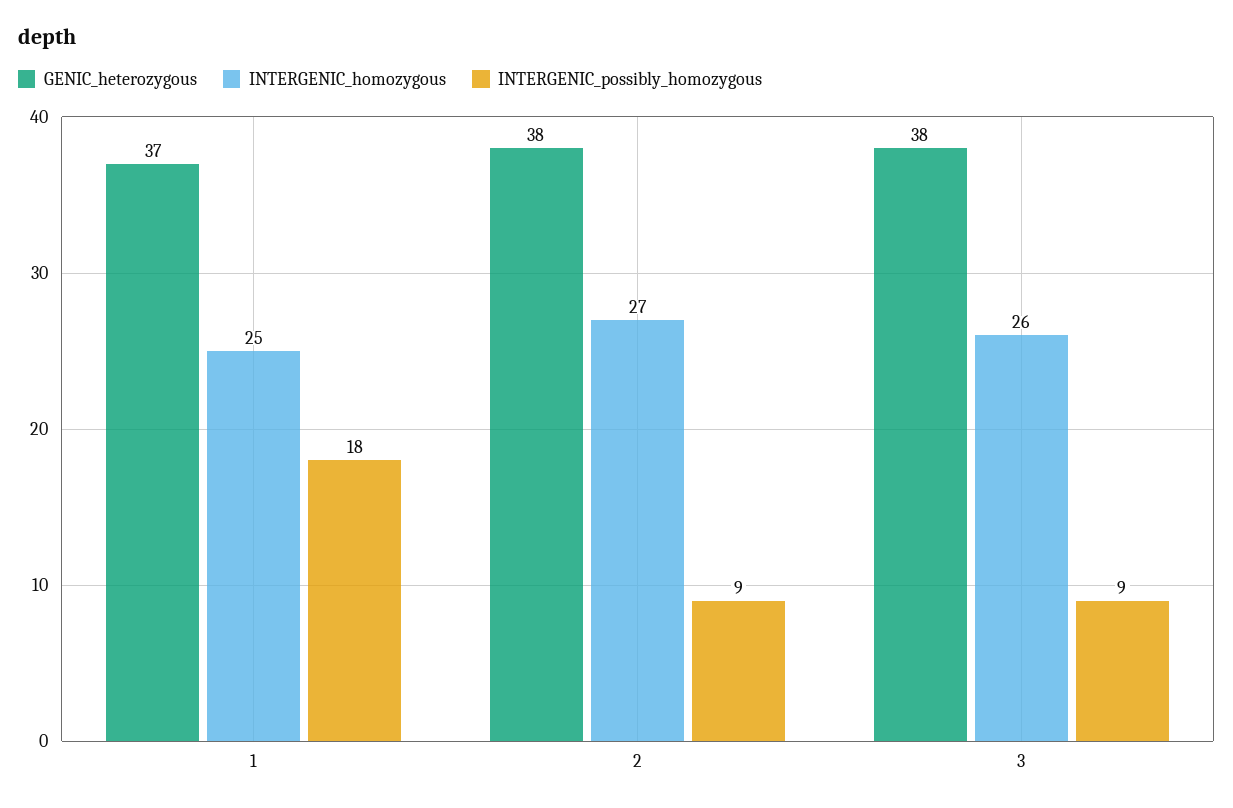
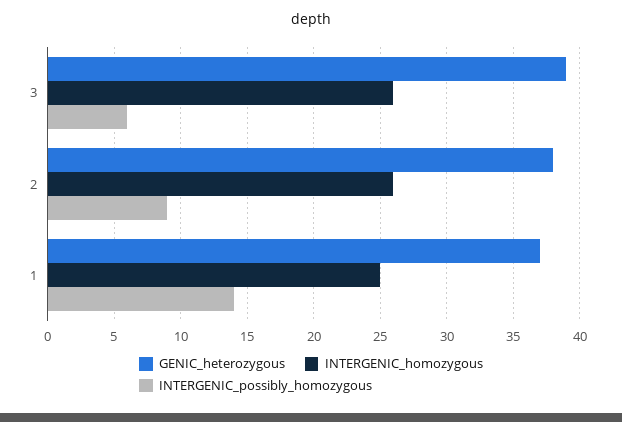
INTERGENIC_possibly_homozygous, 1: 18 -> 14
INTERGENIC_homozygous, 2: 27 -> 26
GENIC_heterozygous, 3: 38 -> 39
INTERGENIC_possibly_homozygous, 3: 9 -> 6

